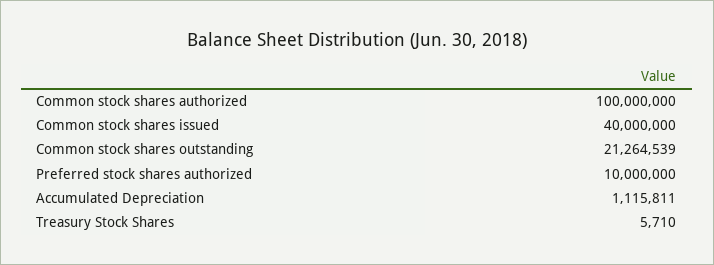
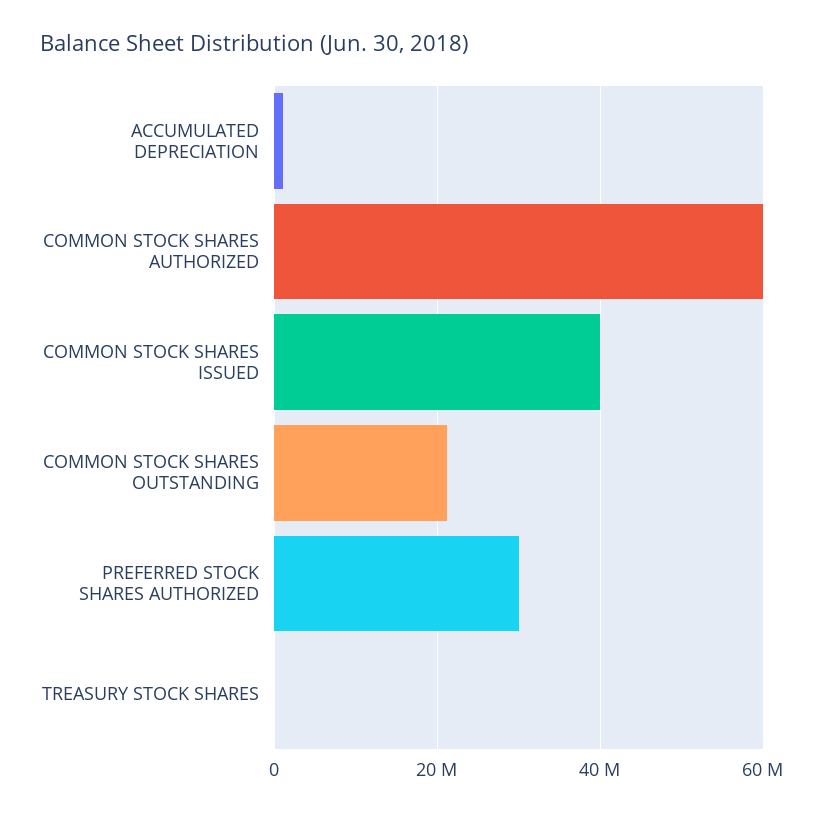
Common stock shares authorized: 100000000 -> 60000000
Preferred stock shares authorized: 10000000 -> 30000000

